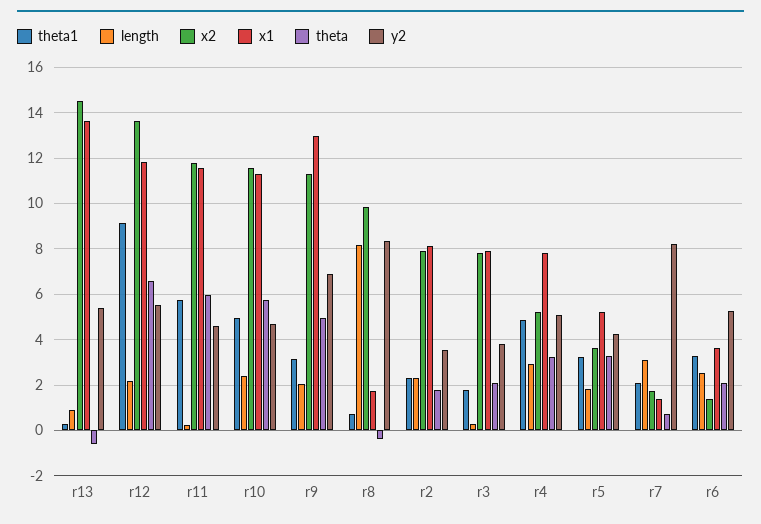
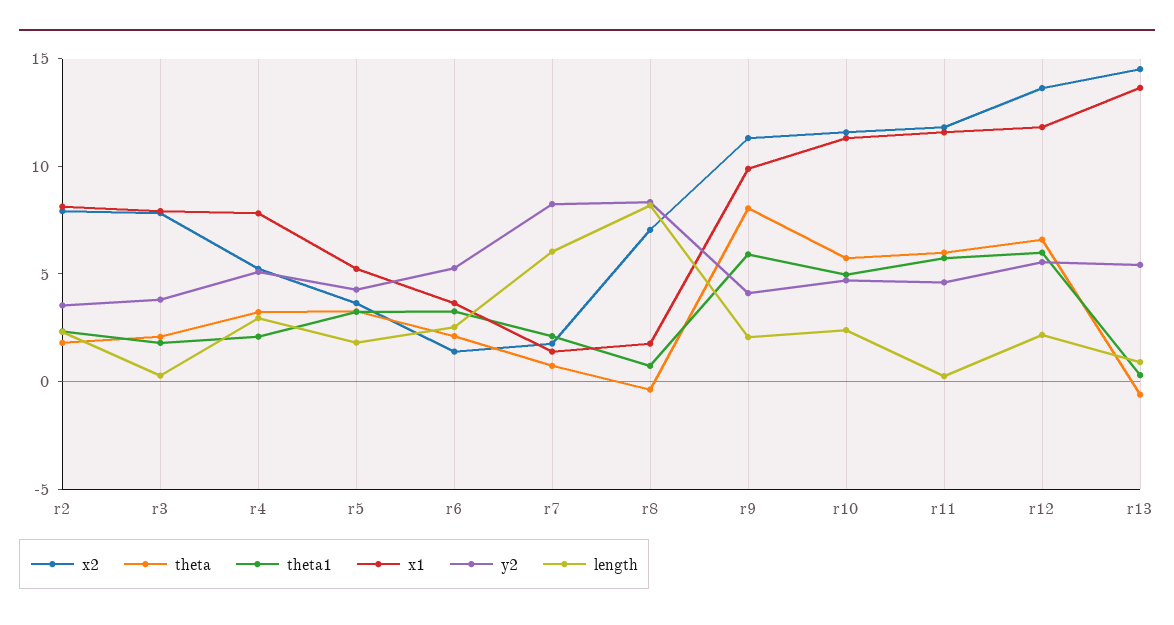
theta1, r12: 9 -> 6
theta1, r9: 3 -> 6
x1, r9: 13 -> 10
theta, r9: 5 -> 8
y2, r9: 7 -> 4
x2, r8: 10 -> 7
theta1, r4: 5 -> 2
length, r7: 3 -> 6

